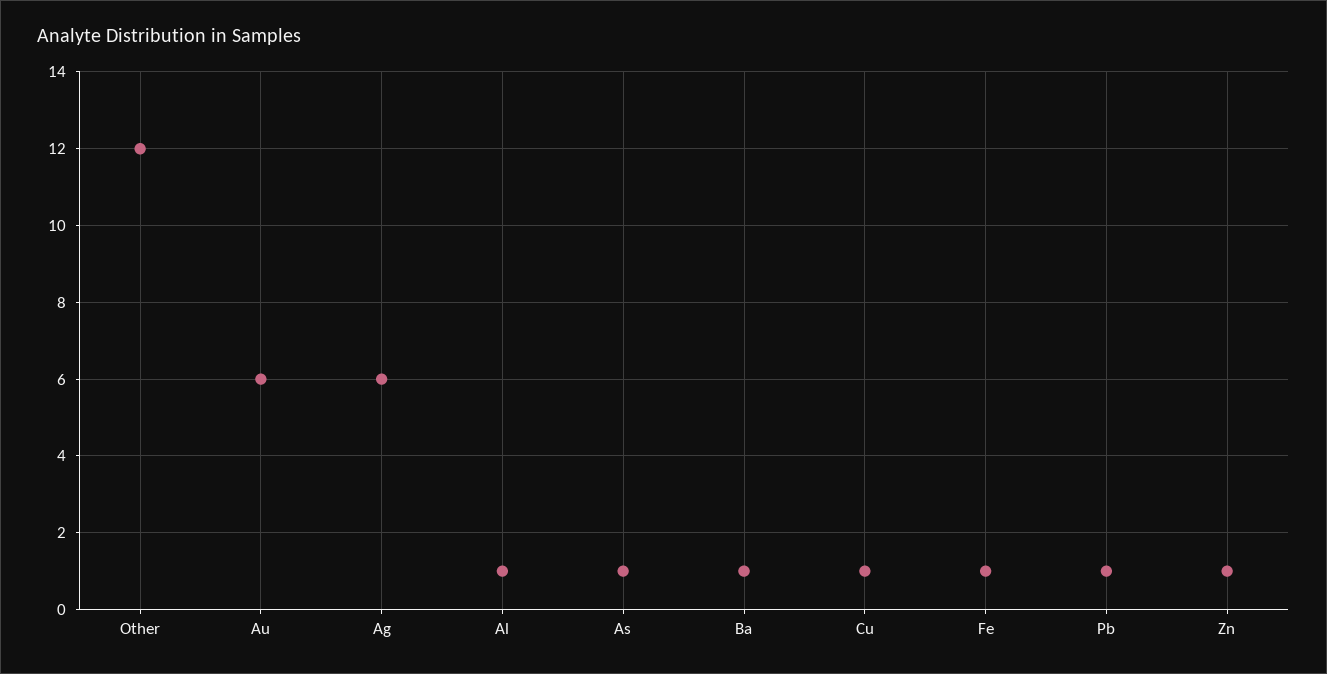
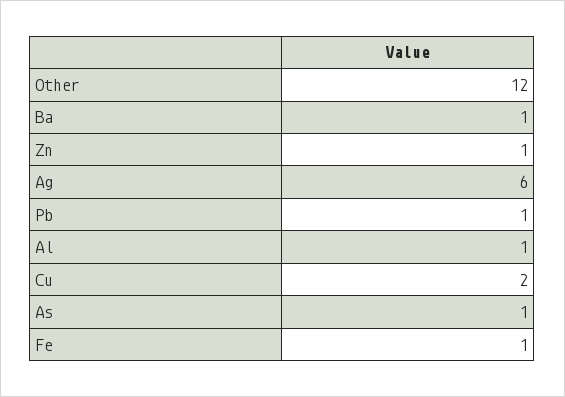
Au: 6 -> none
Cu: 1 -> 2

